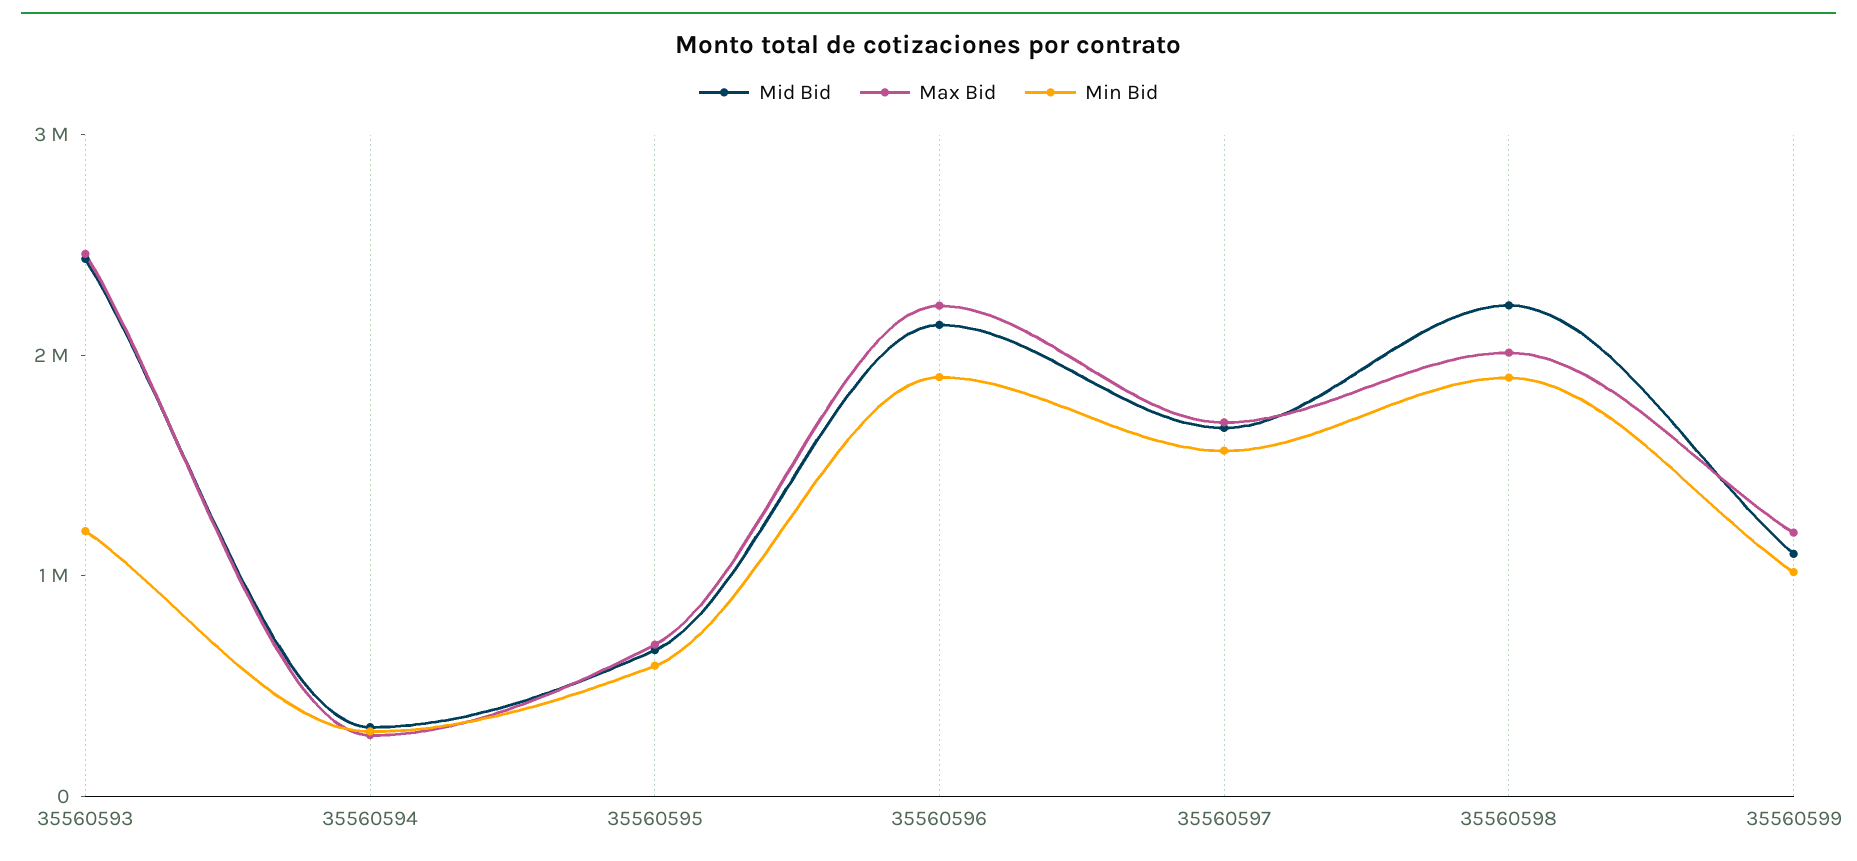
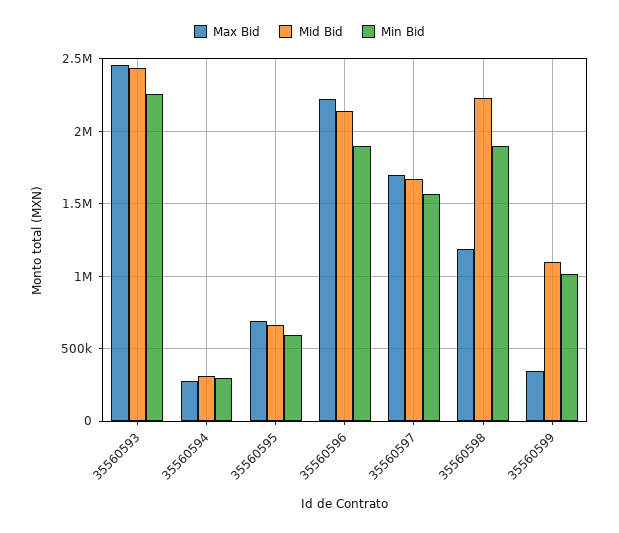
Min Bid, 35560593: 1200000 -> 2250000
Max Bid, 35560598: 2000000 -> 1200000
Max Bid, 35560599: 1200000 -> 350000

